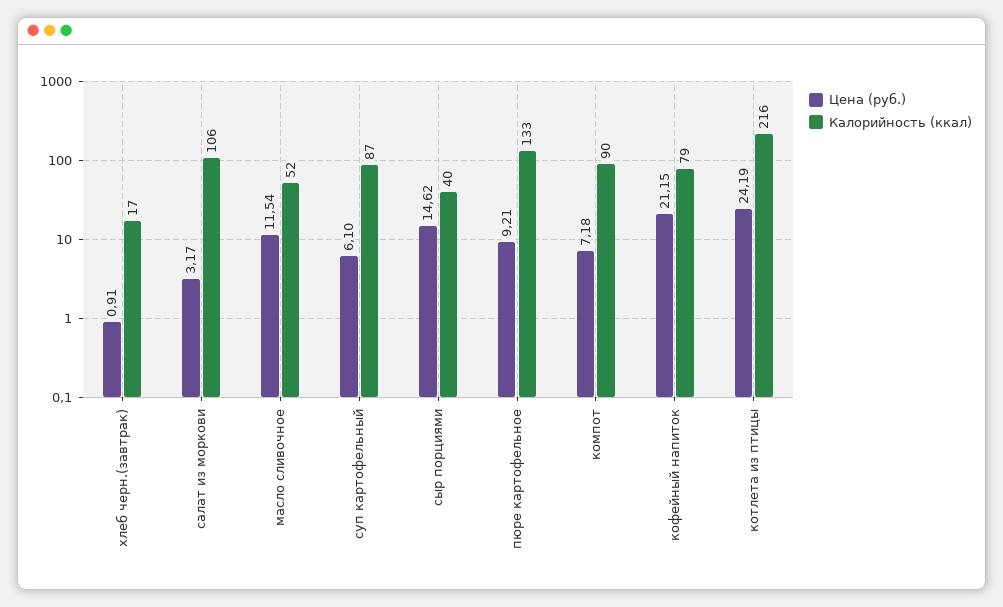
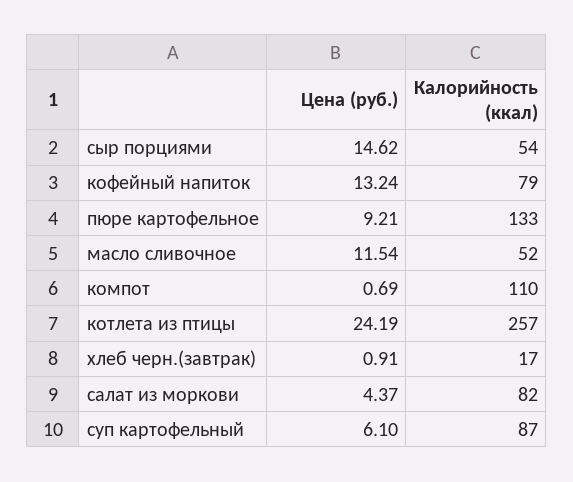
Цена (руб.), салат из моркови: 3.17 -> 4.37
Калорийность (ккал), салат из моркови: 106 -> 82
Калорийность (ккал), сыр порциями: 40 -> 54
Цена (руб.), компот: 7.18 -> 0.69
Калорийность (ккал), компот: 90 -> 110
Цена (руб.), кофейный напиток: 21.15 -> 13.24
Калорийность (ккал), котлета из птицы: 216 -> 257

